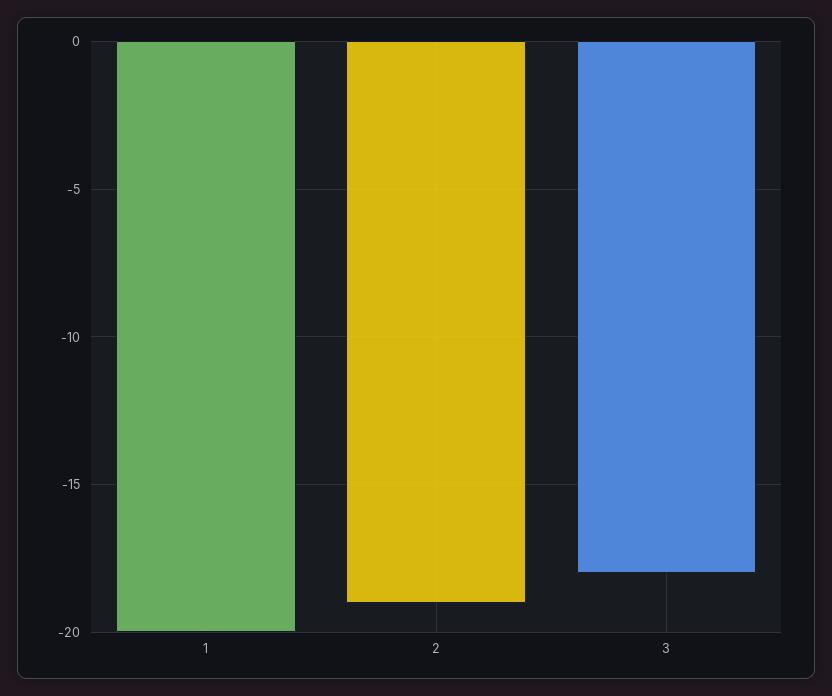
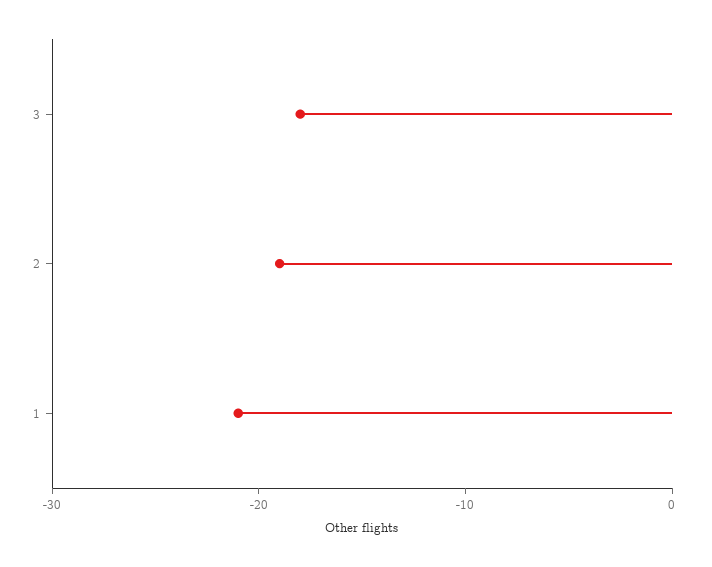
1: -20 -> -21

